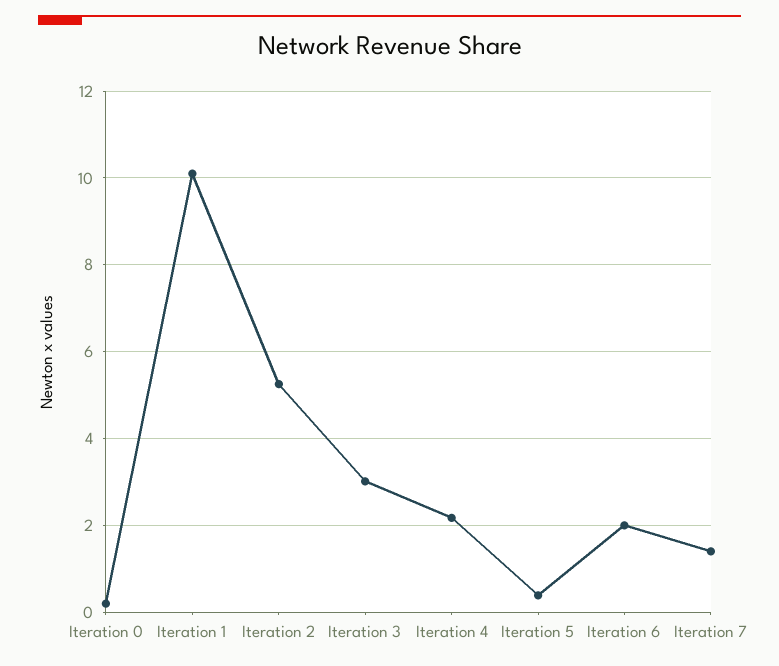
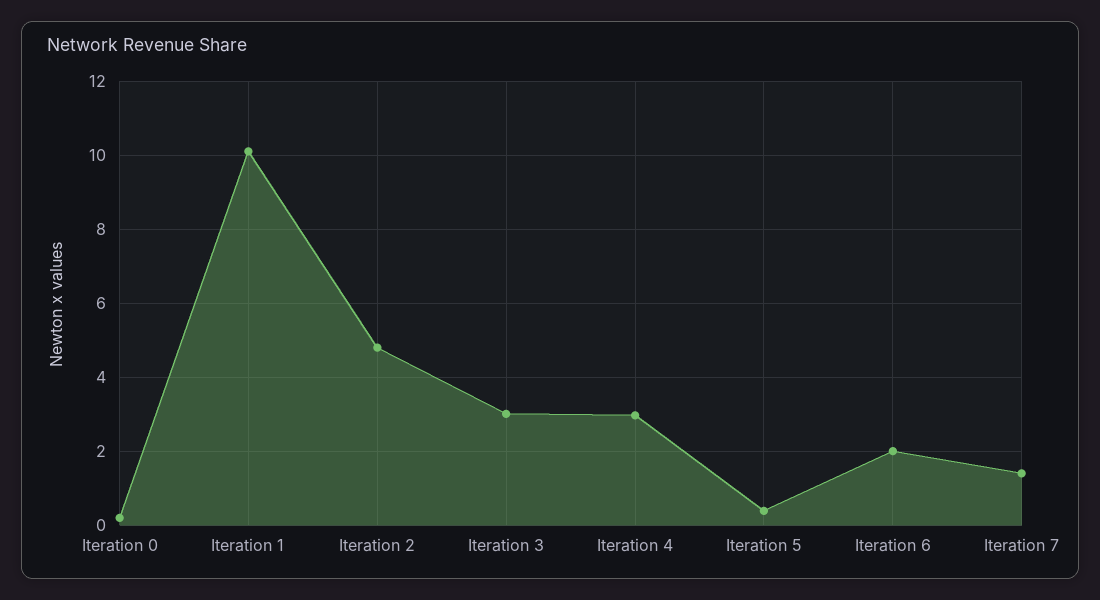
Iteration 2: 5.2 -> 4.8
Iteration 4: 2.2 -> 3

